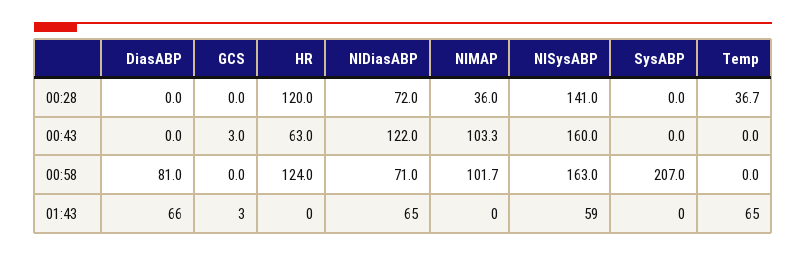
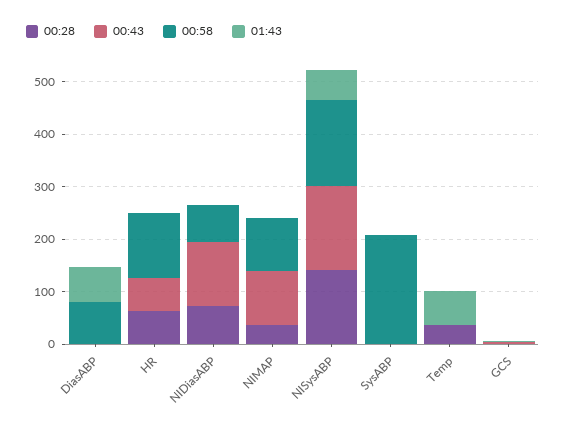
00:28, HR: 120 -> 60
01:43, NIDiasABP: 65 -> 0

